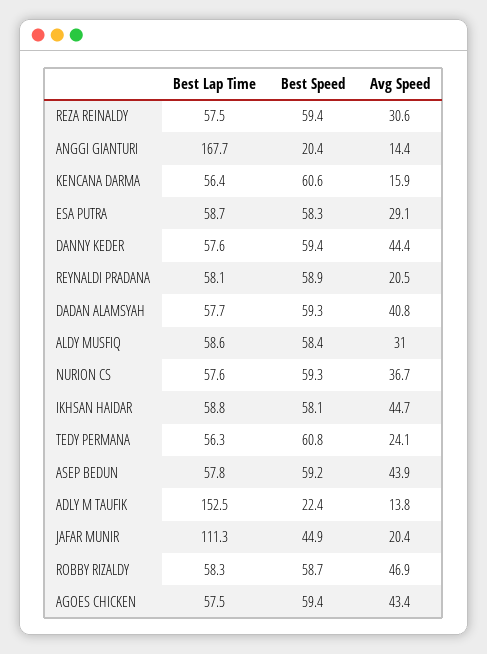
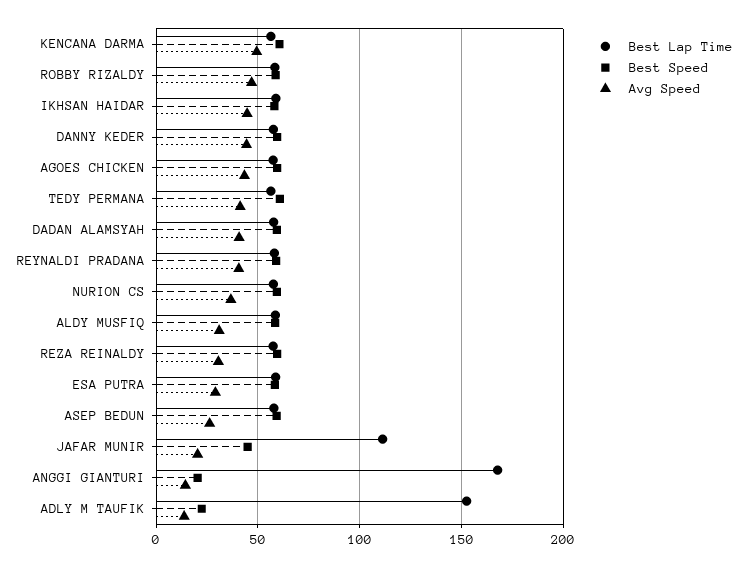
Avg Speed, KENCANA DARMA: 15.9 -> 50
Avg Speed, REYNALDI PRADANA: 20.5 -> 40
Avg Speed, TEDY PERMANA: 24.1 -> 40
Avg Speed, ASEP BEDUN: 43.9 -> 25

